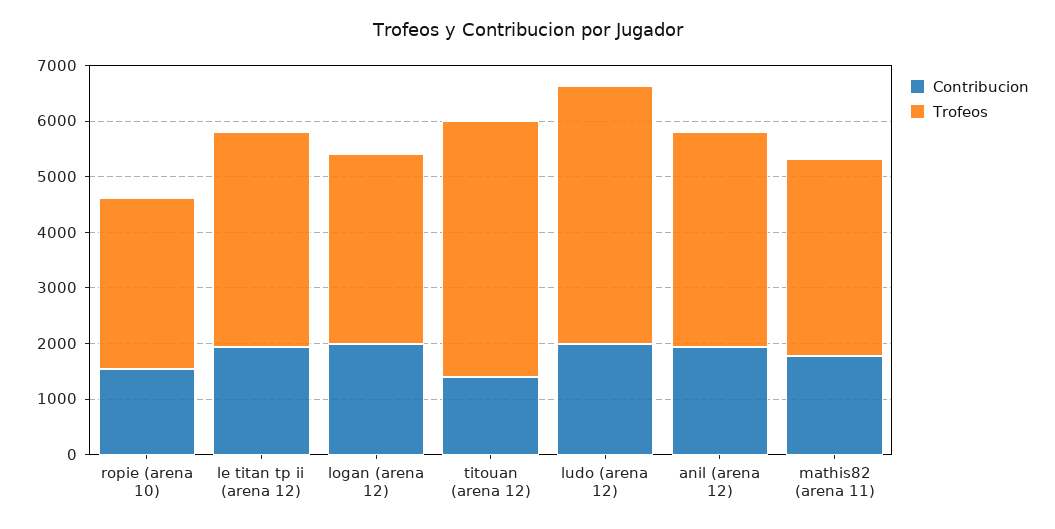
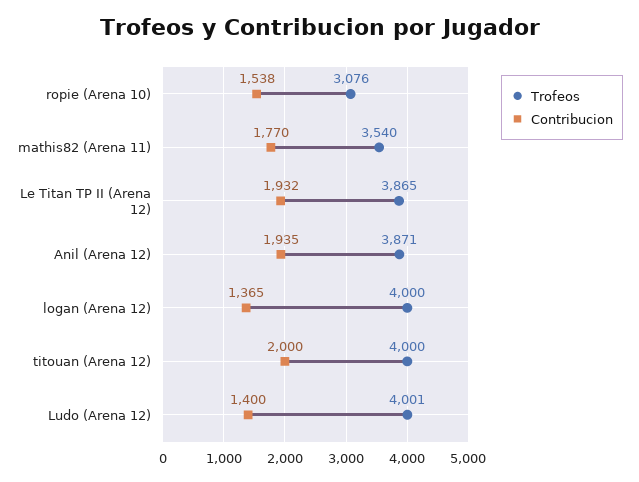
Contribucion, logan (arena 12): 2000 -> 1365
Trofeos, logan (arena 12): 3400 -> 4000
Contribucion, titouan (arena 12): 1400 -> 2000
Trofeos, titouan (arena 12): 4600 -> 4000
Contribucion, ludo (arena 12): 2000 -> 1400
Trofeos, ludo (arena 12): 4600 -> 4001

